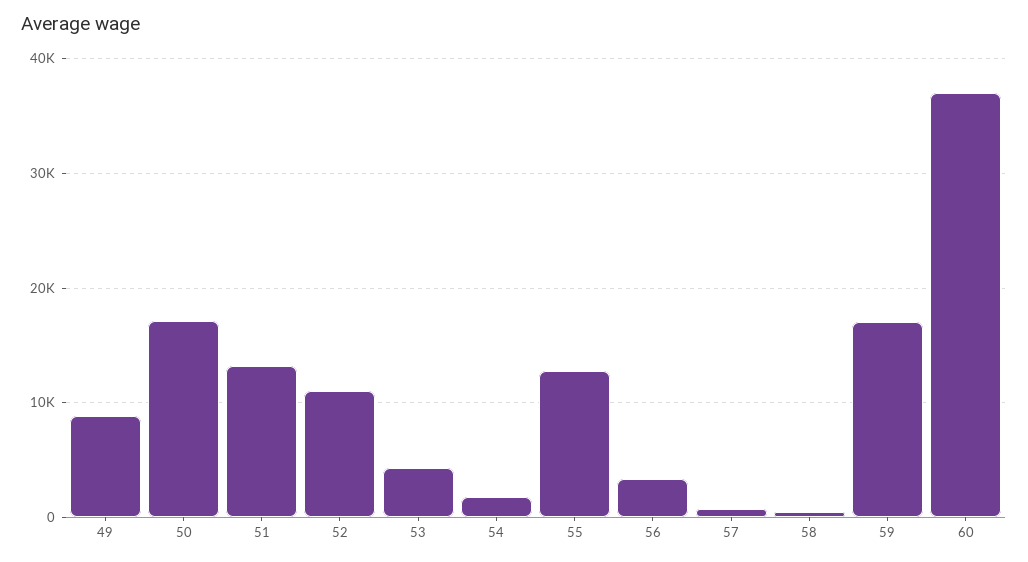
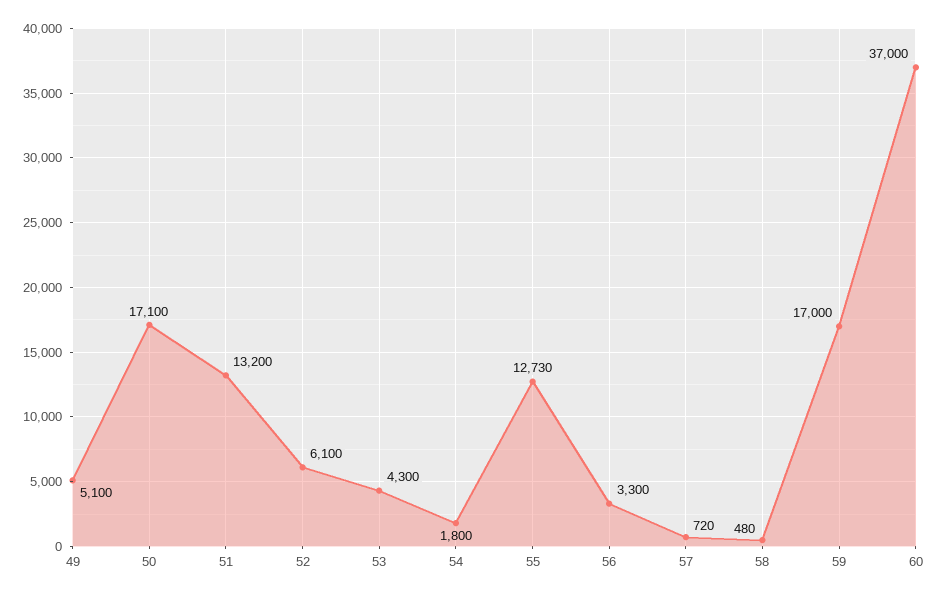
49: 9000 -> 5100
52: 11000 -> 6100

